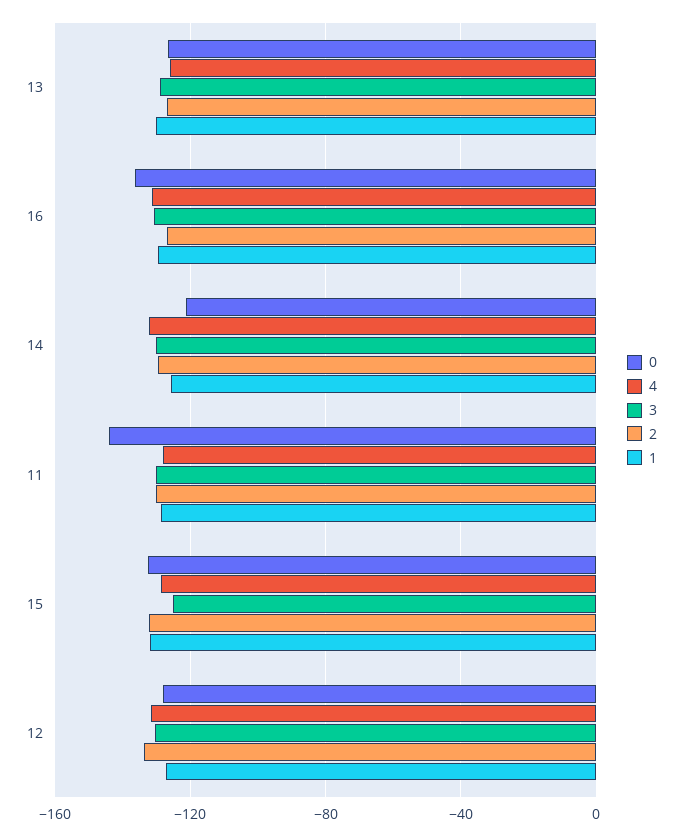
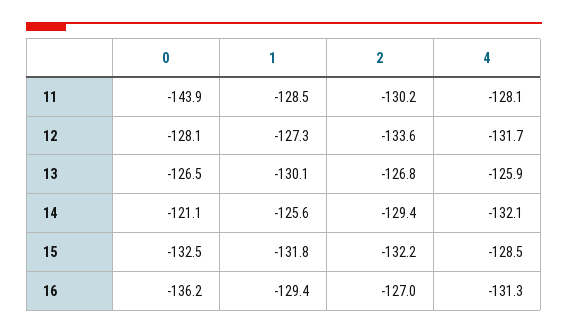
3, 13: -130 -> none
3, 16: -130 -> none
3, 14: -130 -> none
3, 11: -130 -> none
3, 15: -125 -> none
3, 12: -130 -> none

